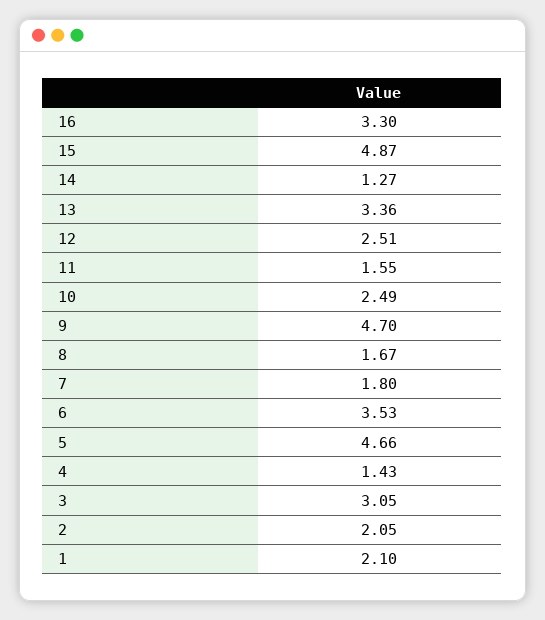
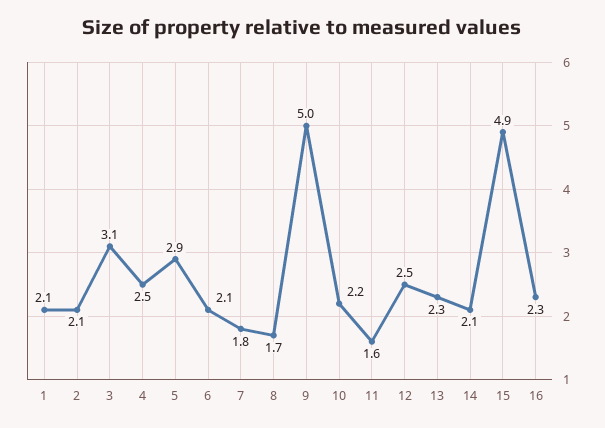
16: 3.3 -> 2.3
14: 1.27 -> 2.1
13: 3.36 -> 2.3
10: 2.49 -> 2.2
9: 4.7 -> 5
6: 3.53 -> 2.1
5: 4.66 -> 2.9
4: 1.43 -> 2.5

